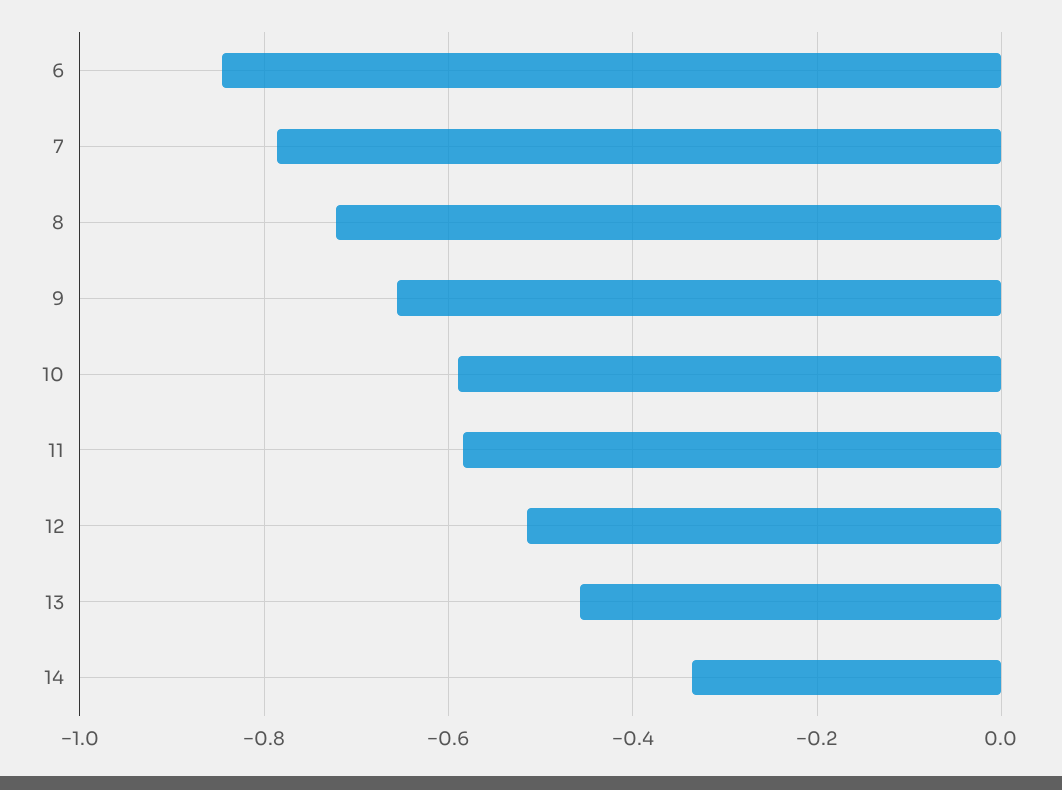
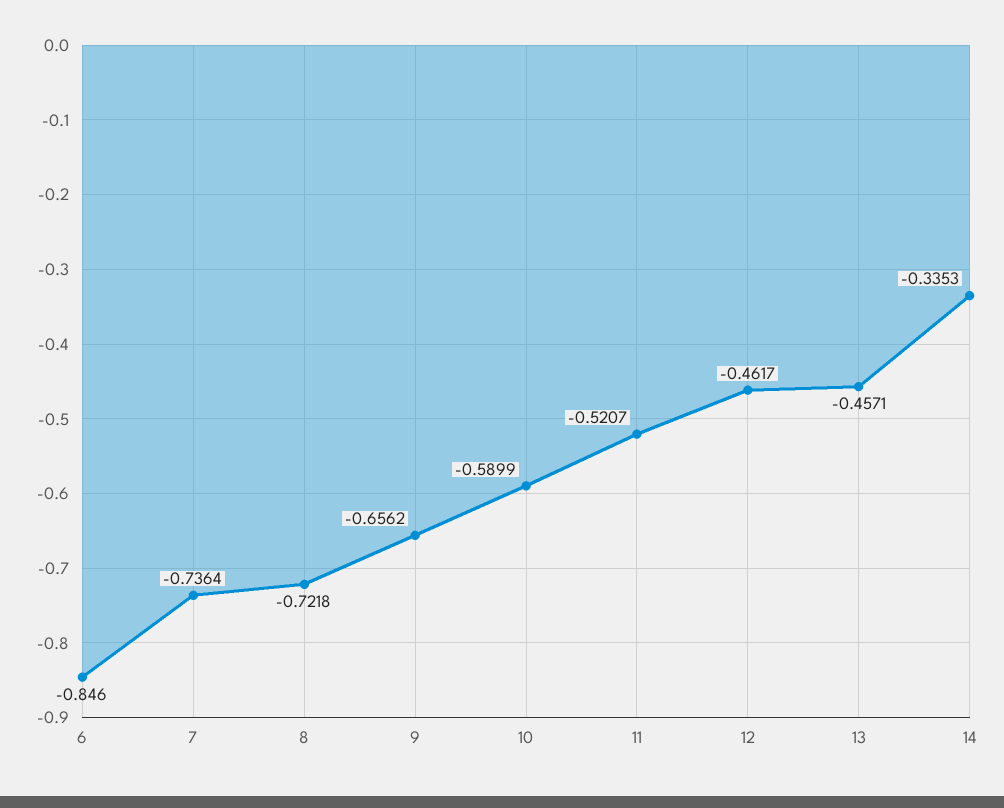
7: -0.78 -> -0.7364
11: -0.58 -> -0.5207
12: -0.52 -> -0.4617

